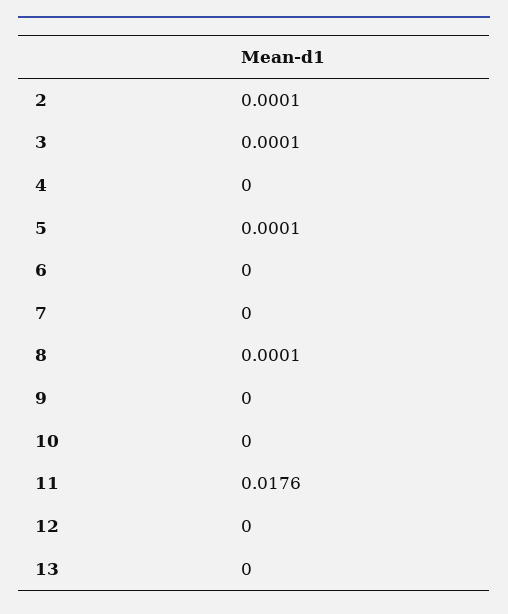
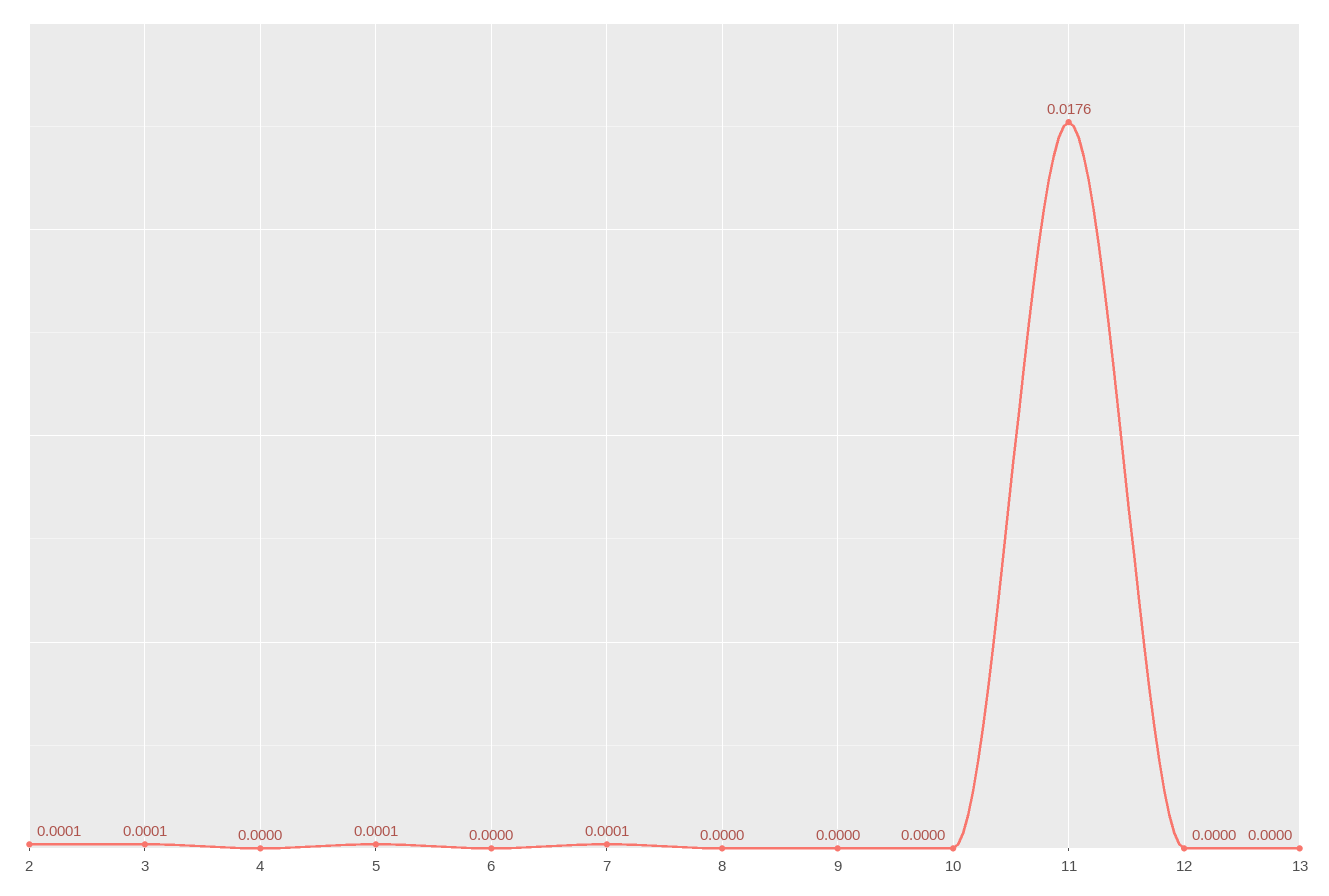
7: 0 -> 0.0001
8: 0.0001 -> 0

